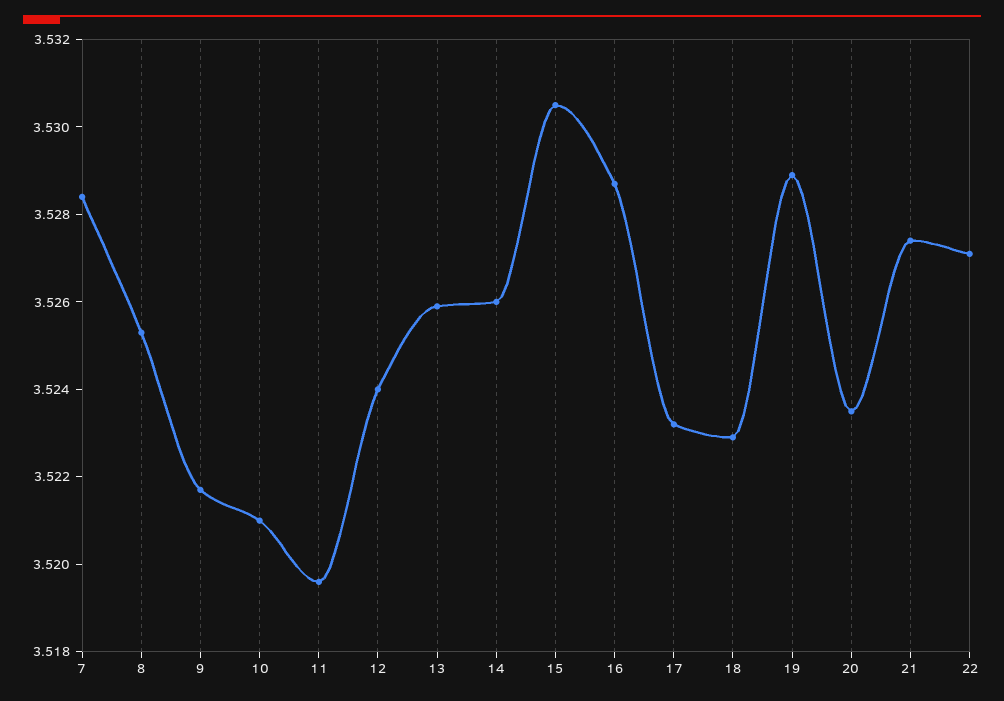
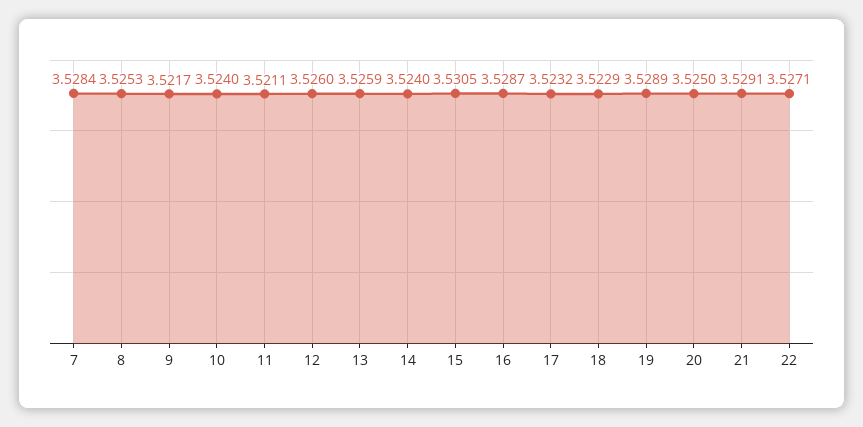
10: 3.521 -> 3.524
11: 3.5195 -> 3.5211
12: 3.524 -> 3.526
14: 3.526 -> 3.524
20: 3.5235 -> 3.525
21: 3.5275 -> 3.5291

